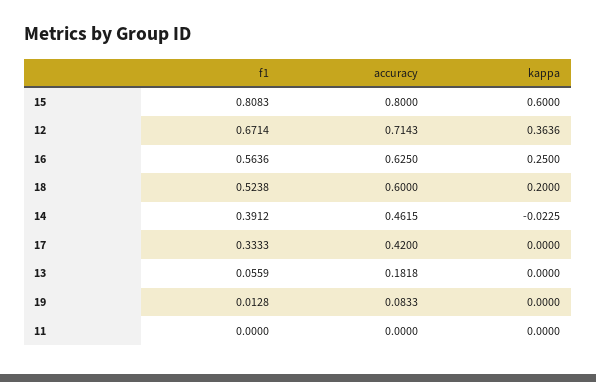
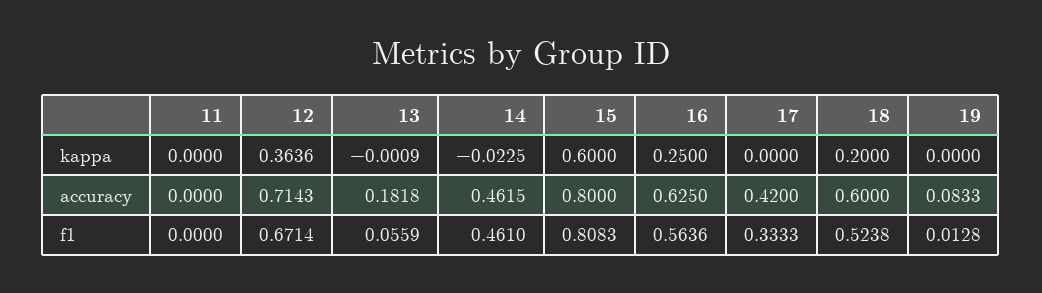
f1, 14: 0.3912 -> 0.461
kappa, 13: 0 -> -0.0009

